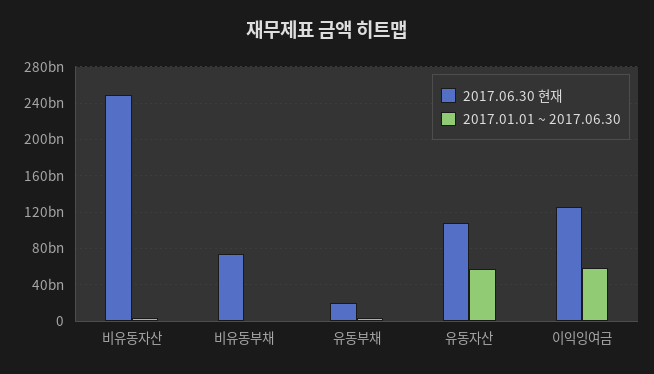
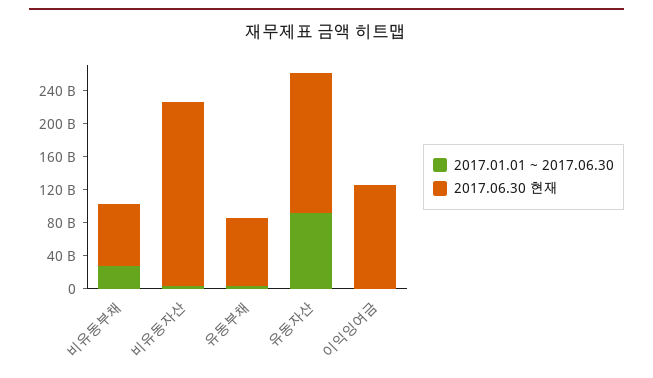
2017.06.30 현재, 비유동자산: 250000000000 -> 220000000000
2017.01.01 ~ 2017.06.30, 비유동부채: 0 -> 30000000000
2017.06.30 현재, 유동부채: 20000000000 -> 80000000000
2017.06.30 현재, 유동자산: 110000000000 -> 170000000000
2017.01.01 ~ 2017.06.30, 유동자산: 60000000000 -> 90000000000
2017.01.01 ~ 2017.06.30, 이익잉여금: 60000000000 -> 0

